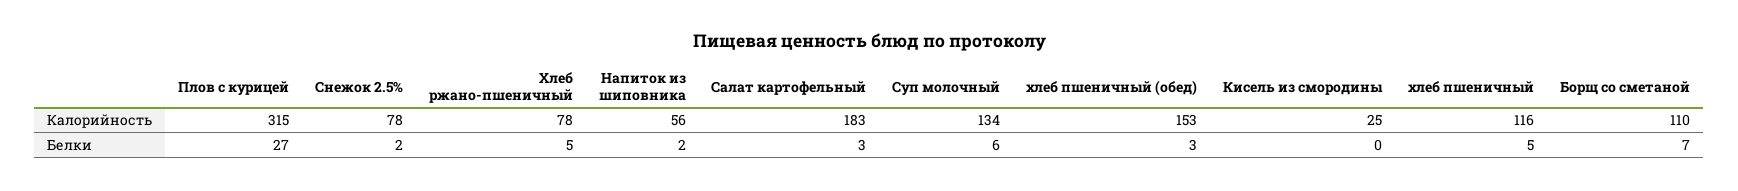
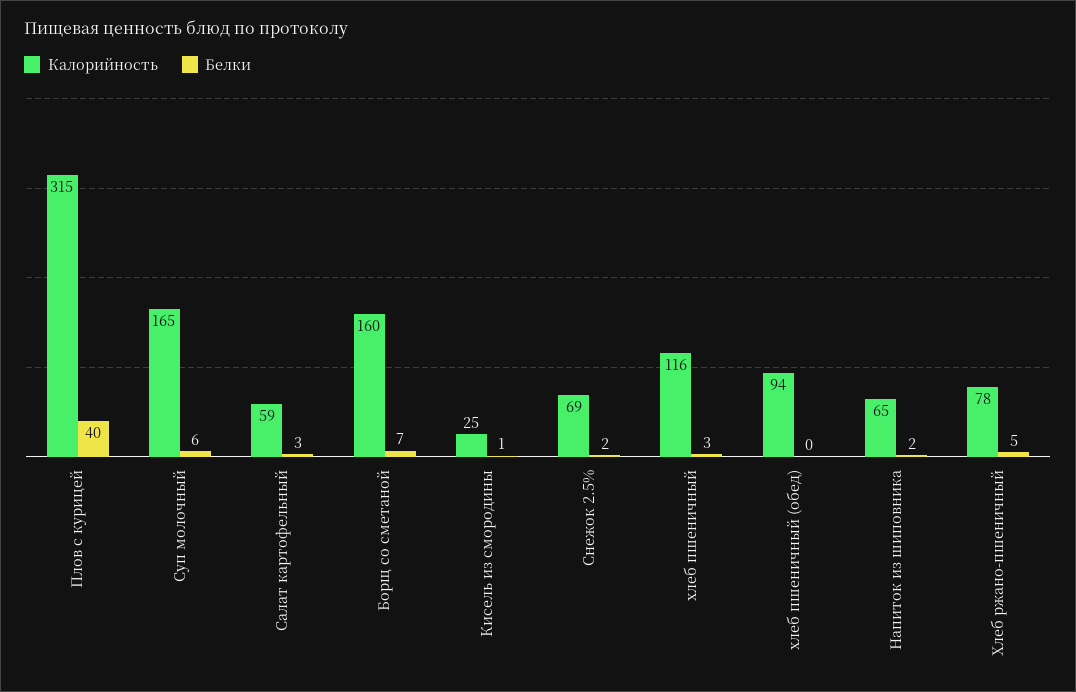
Калорийность, Снежок 2.5%: 78 -> 69
Калорийность, Напиток из шиповника: 56 -> 65
Калорийность, Салат картофельный: 183 -> 59
Калорийность, Суп молочный: 134 -> 165
Калорийность, хлеб пшеничный (обед): 153 -> 94
Калорийность, Борщ со сметаной: 110 -> 160
Белки, Плов с курицей: 27 -> 40
Белки, хлеб пшеничный (обед): 3 -> 0
Белки, Кисель из смородины: 0 -> 1
Белки, хлеб пшеничный: 5 -> 3

